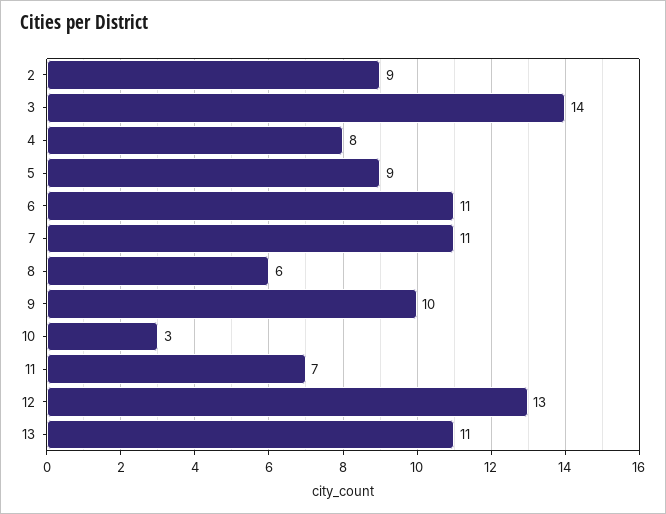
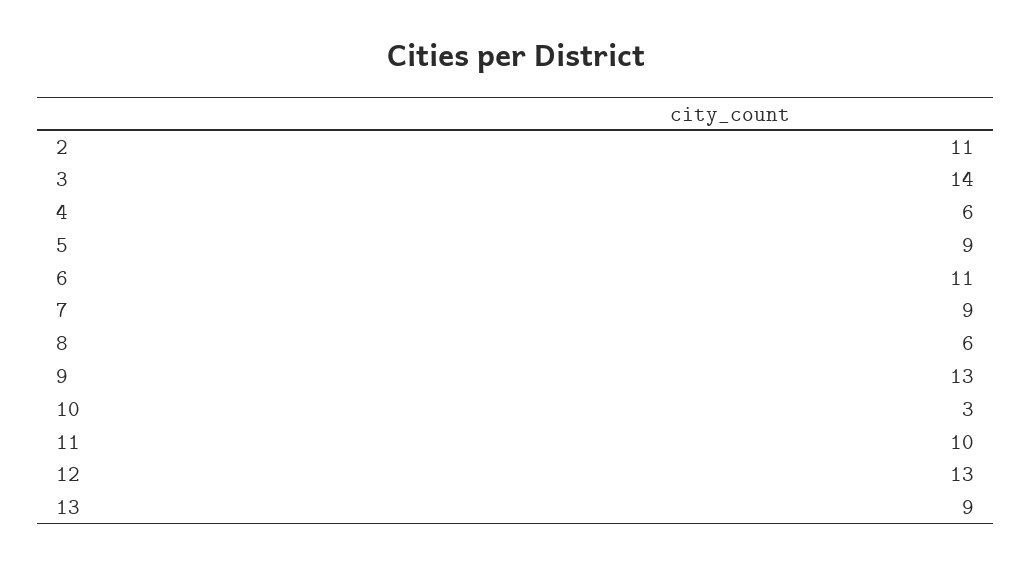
2: 9 -> 11
4: 8 -> 6
7: 11 -> 9
9: 10 -> 13
11: 7 -> 10
13: 11 -> 9

